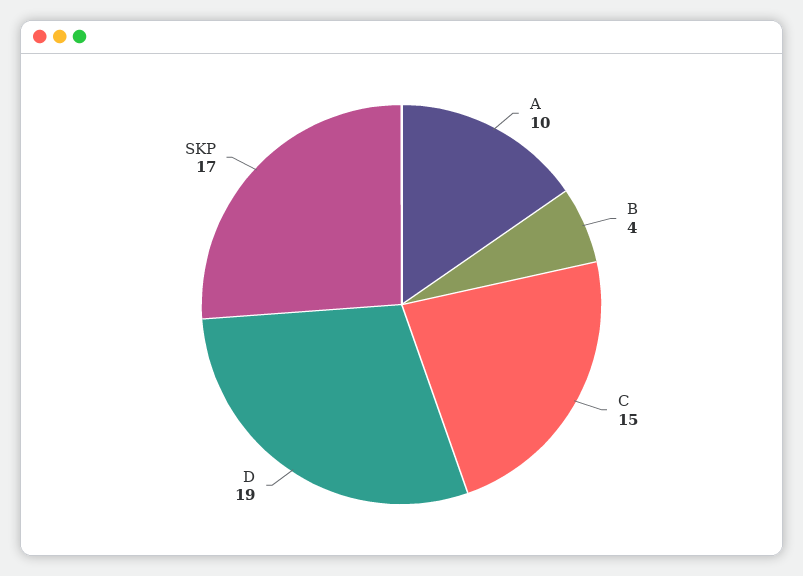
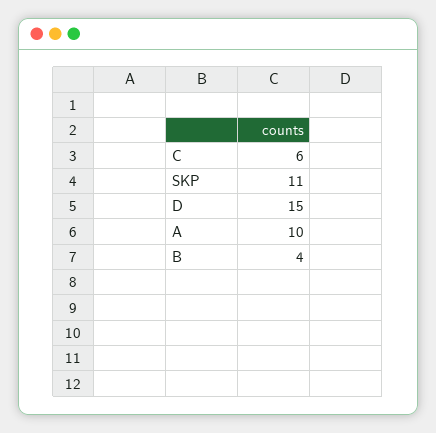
C: 15 -> 6
D: 19 -> 15
SKP: 17 -> 11

